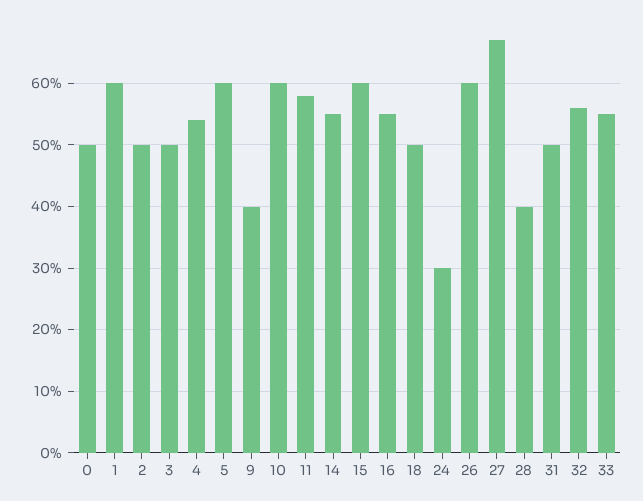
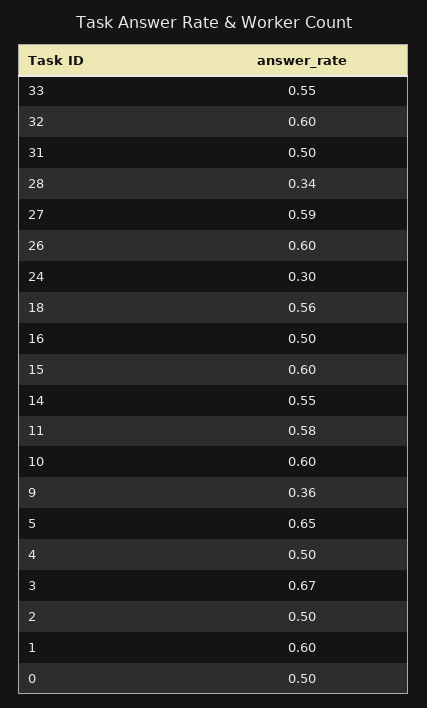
3: 0.5 -> 0.67
4: 0.54 -> 0.5
5: 0.6 -> 0.65
9: 0.4 -> 0.36
16: 0.55 -> 0.5
18: 0.5 -> 0.56
27: 0.67 -> 0.59
28: 0.4 -> 0.34
32: 0.56 -> 0.6

